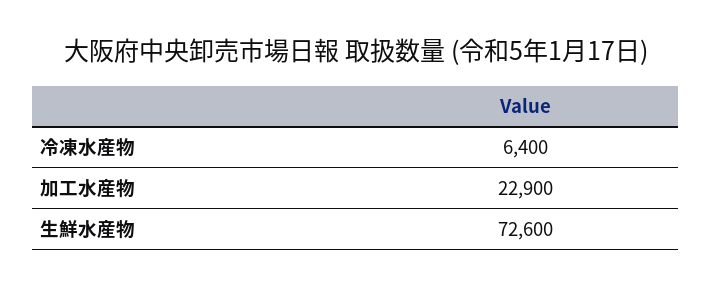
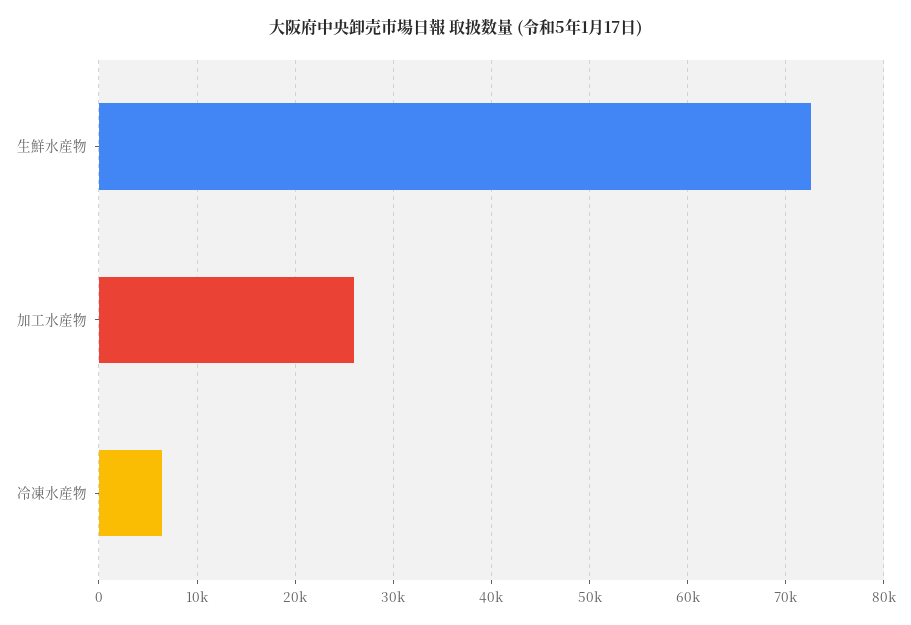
加工水産物: 22900 -> 26000

